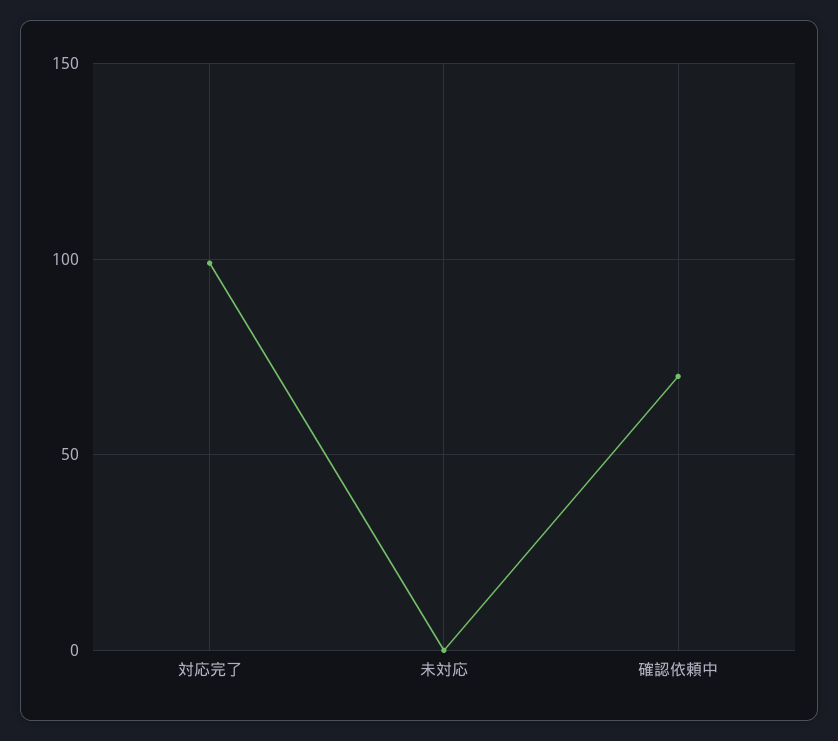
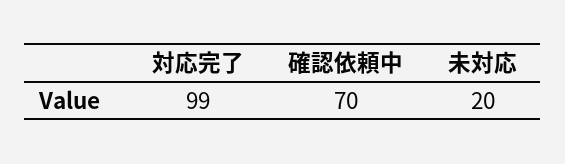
未対応: 0 -> 20

